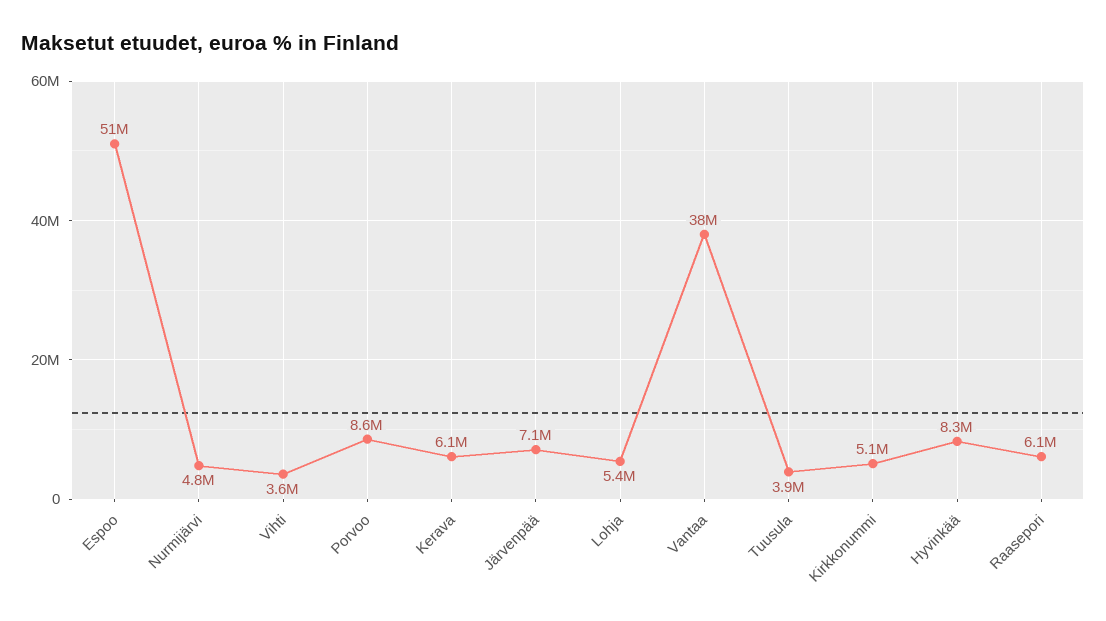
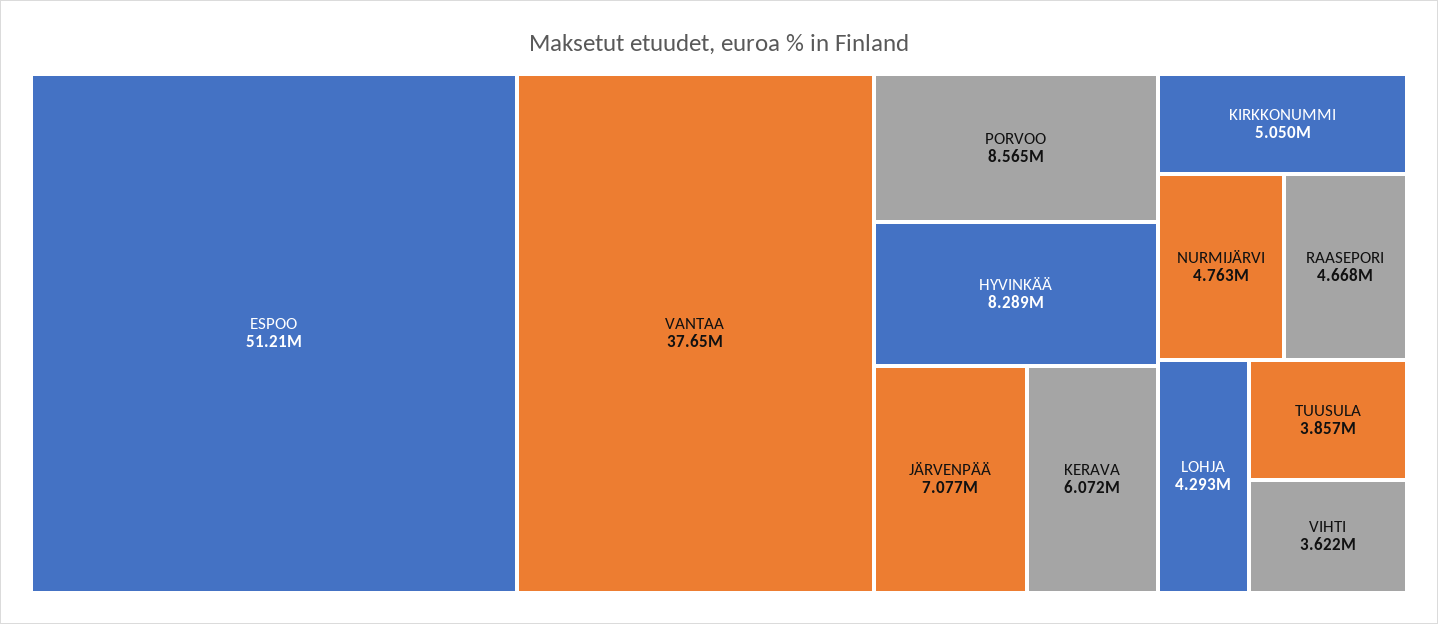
Lohja: 5400000 -> 4293000
Raasepori: 6100000 -> 4668000

